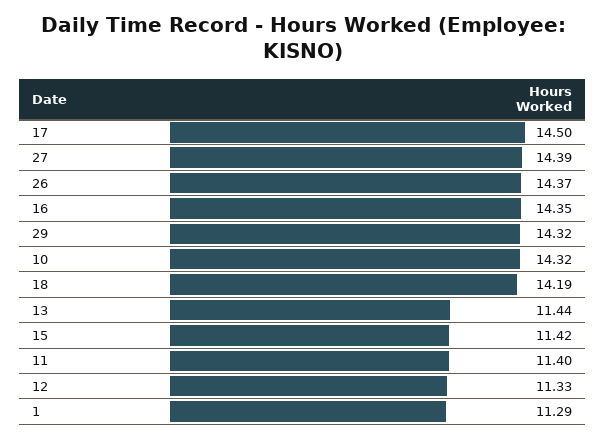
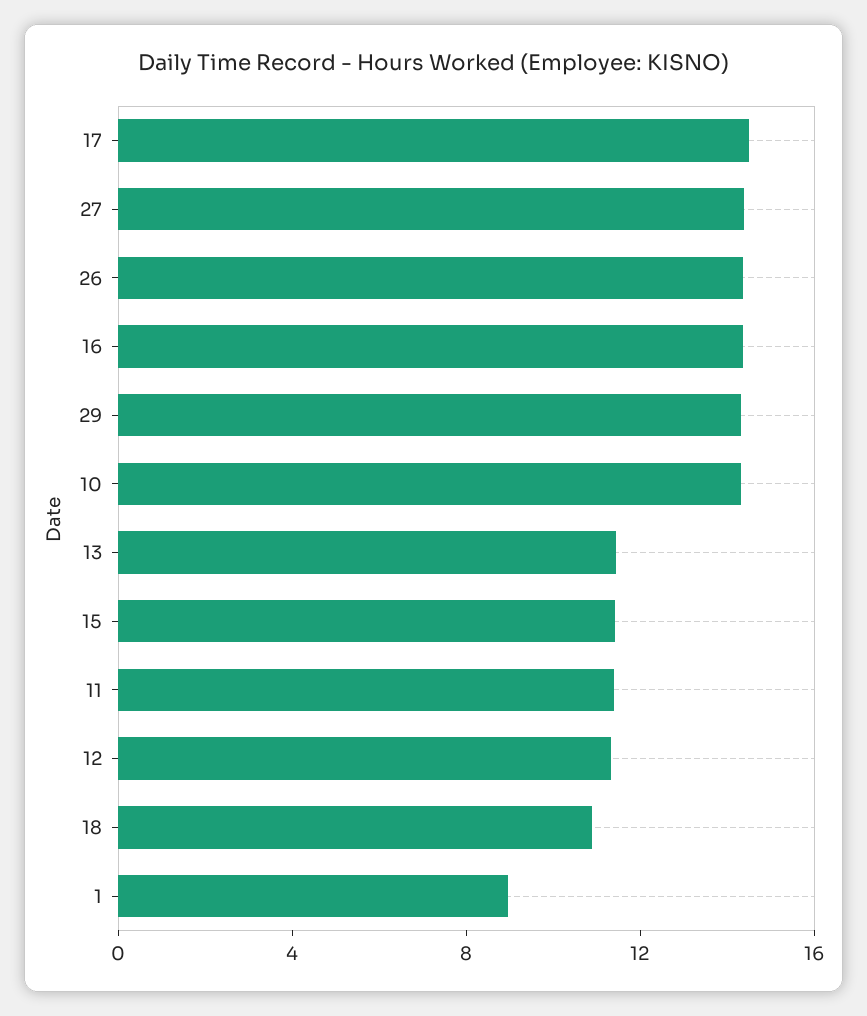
18: 14.19 -> 11
1: 11.29 -> 9

